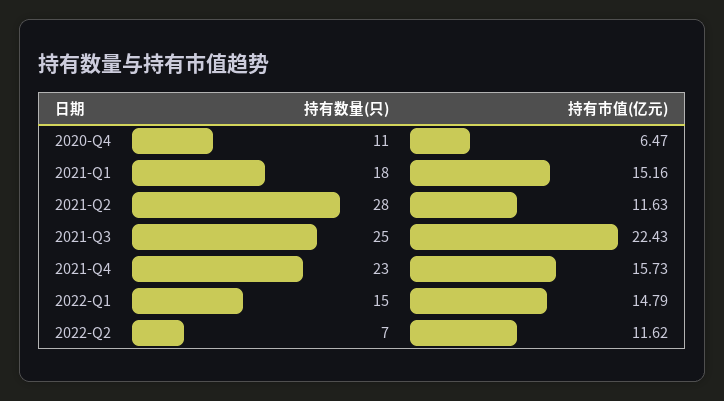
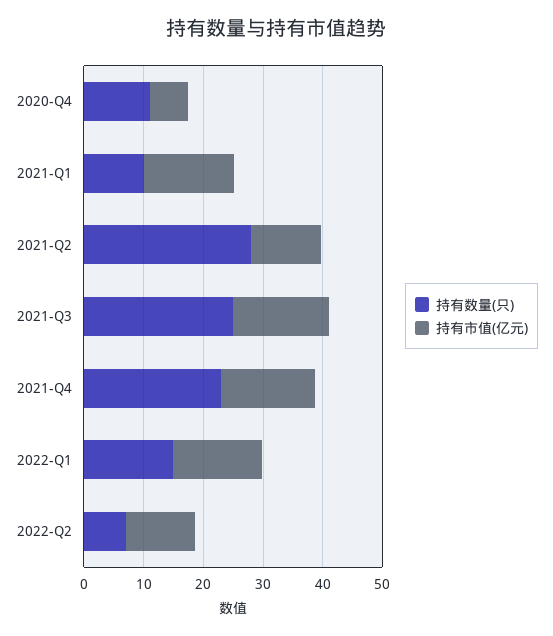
持有数量(只), 2021-Q1: 18 -> 10
持有市值(亿元), 2021-Q3: 22.43 -> 16

